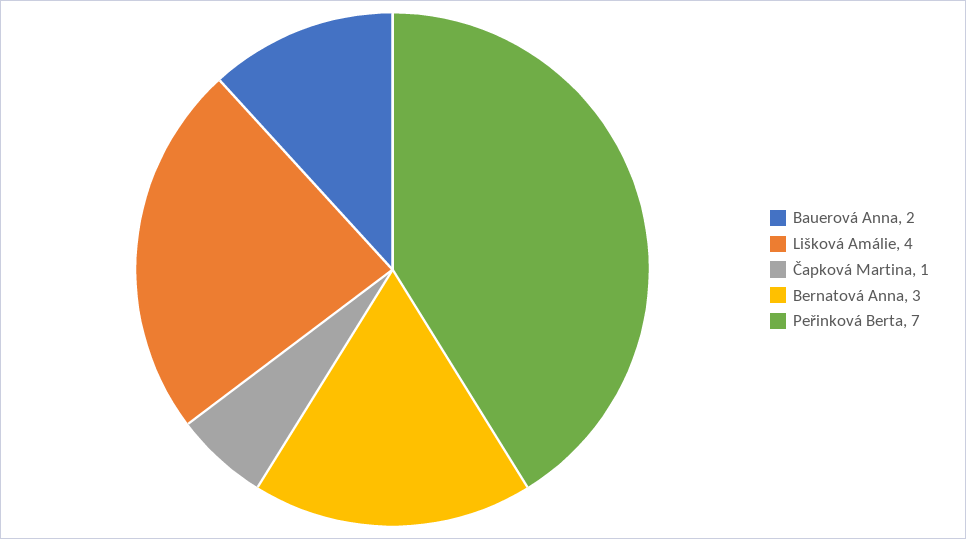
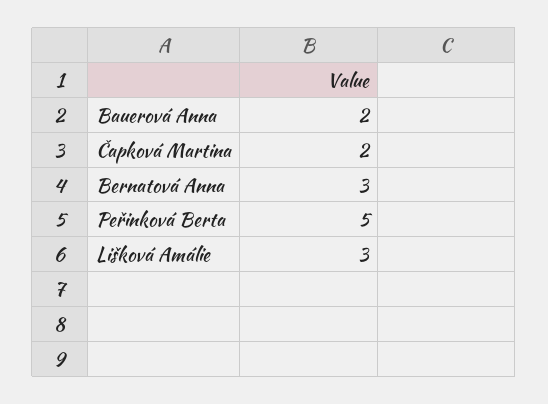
Lišková Amálie: 4 -> 3
Čapková Martina: 1 -> 2
Peřinková Berta: 7 -> 5

